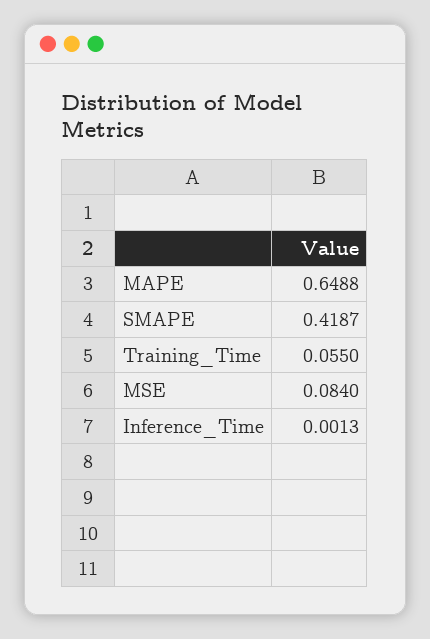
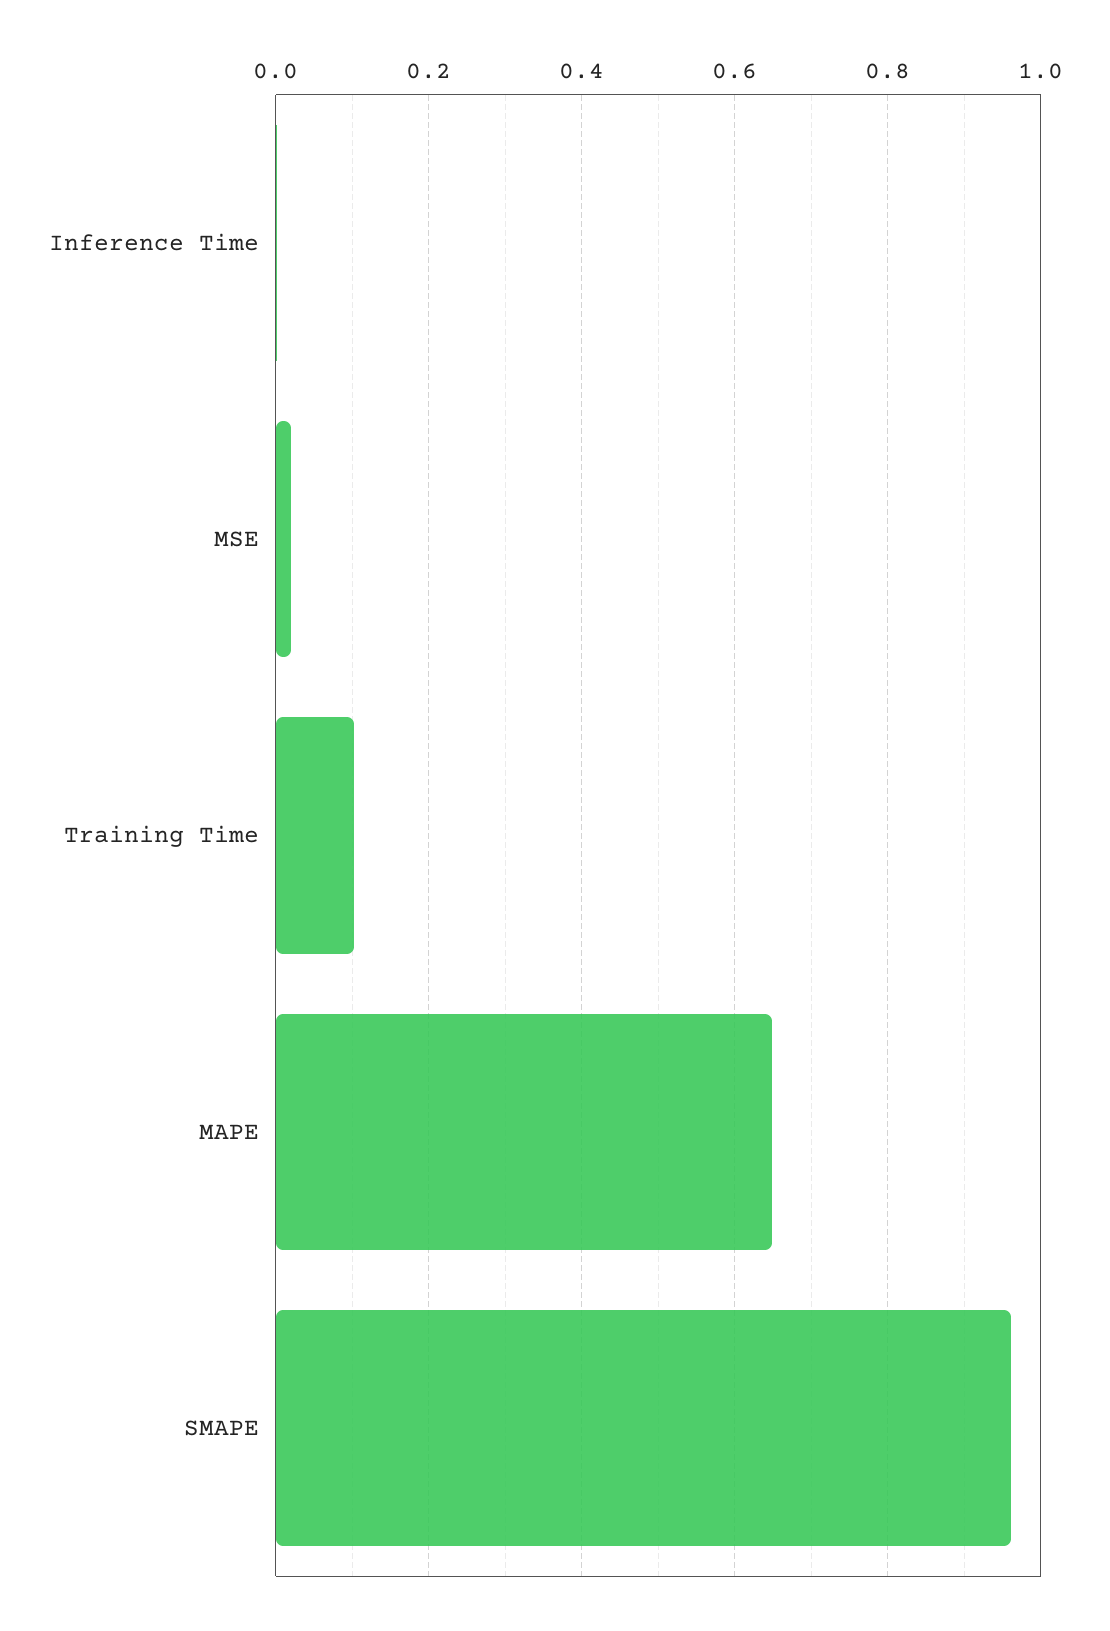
SMAPE: 0.4187 -> 0.96
Training_Time: 0.055 -> 0.1
MSE: 0.084 -> 0.02

